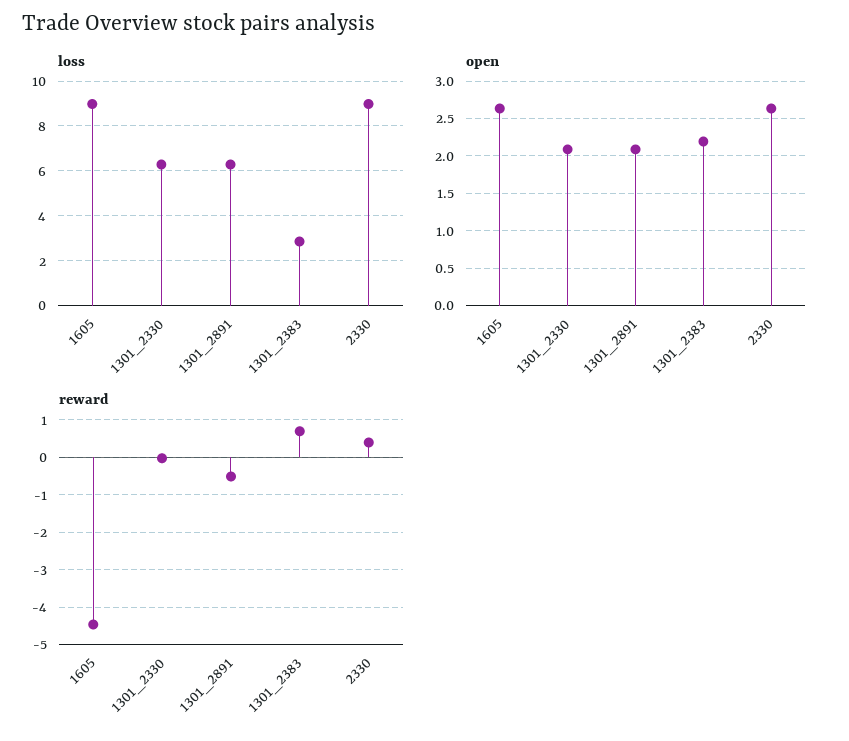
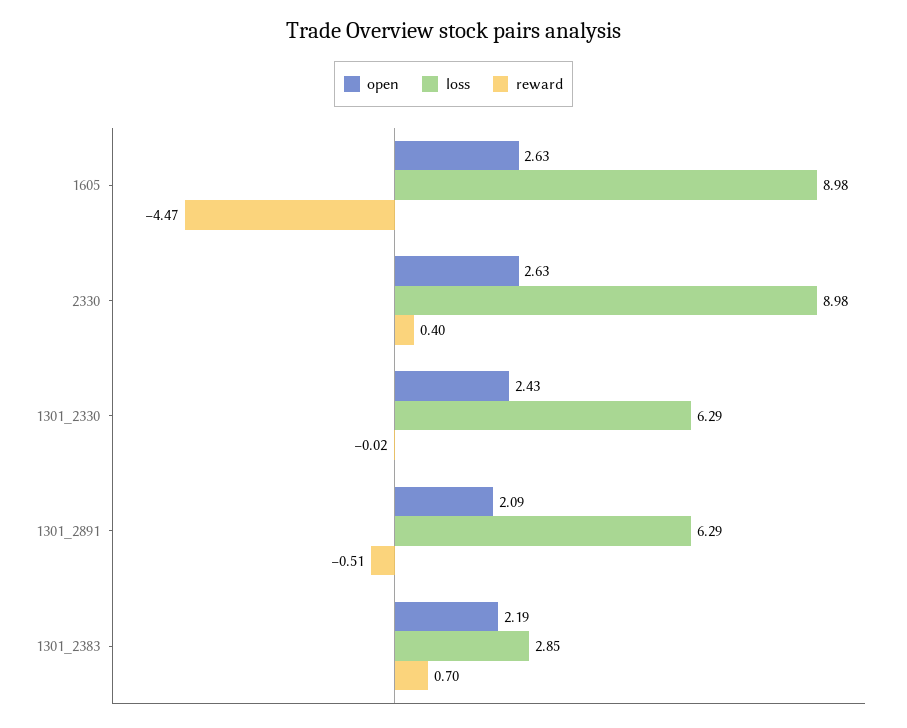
open, 1301_2330: 2.1 -> 2.43

